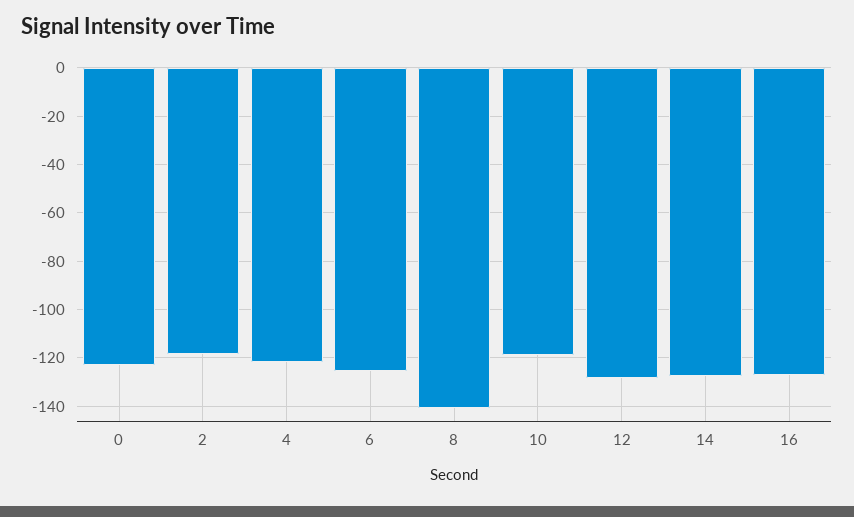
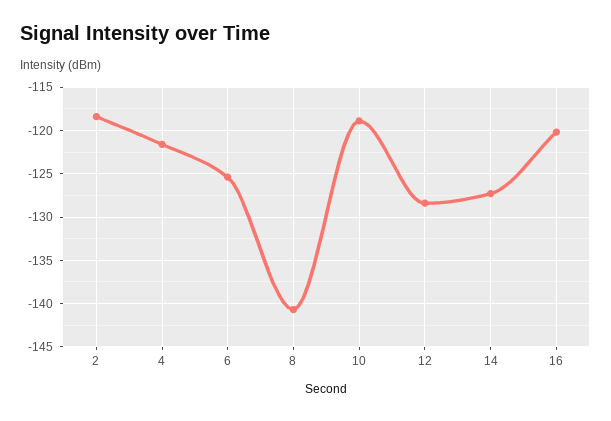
0: -122.5 -> none
16: -127.5 -> -120

